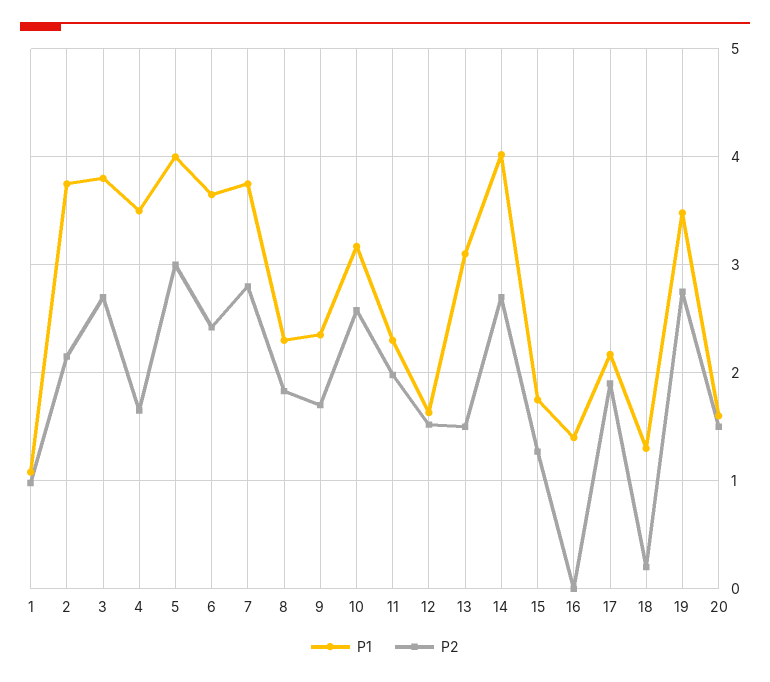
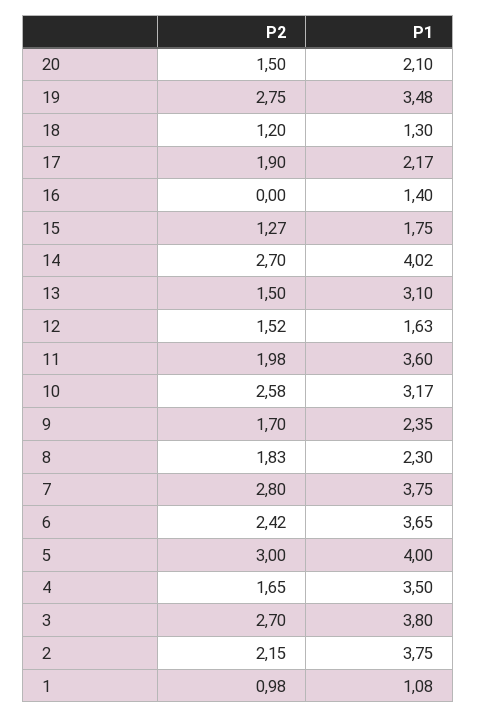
P1, 11: 2.3 -> 3.6
P2, 18: 0.2 -> 1.2
P1, 20: 1.6 -> 2.1

